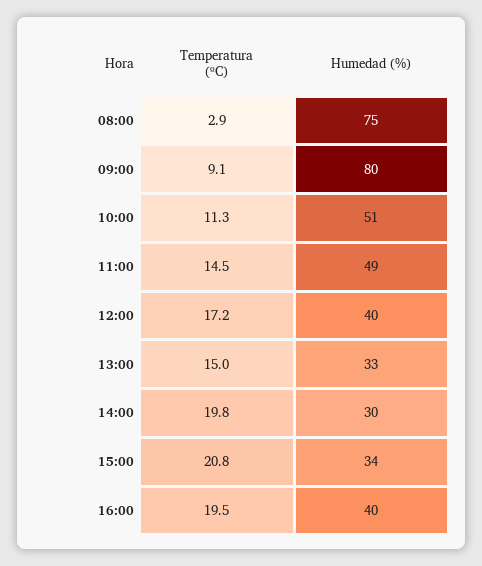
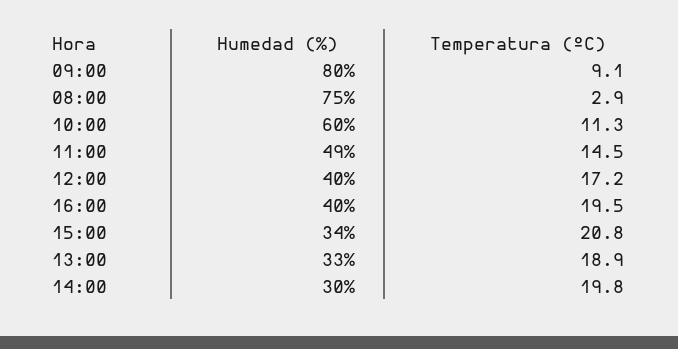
Humedad (%), 10:00: 51 -> 60
Temperatura (ºC), 13:00: 15 -> 18.9

